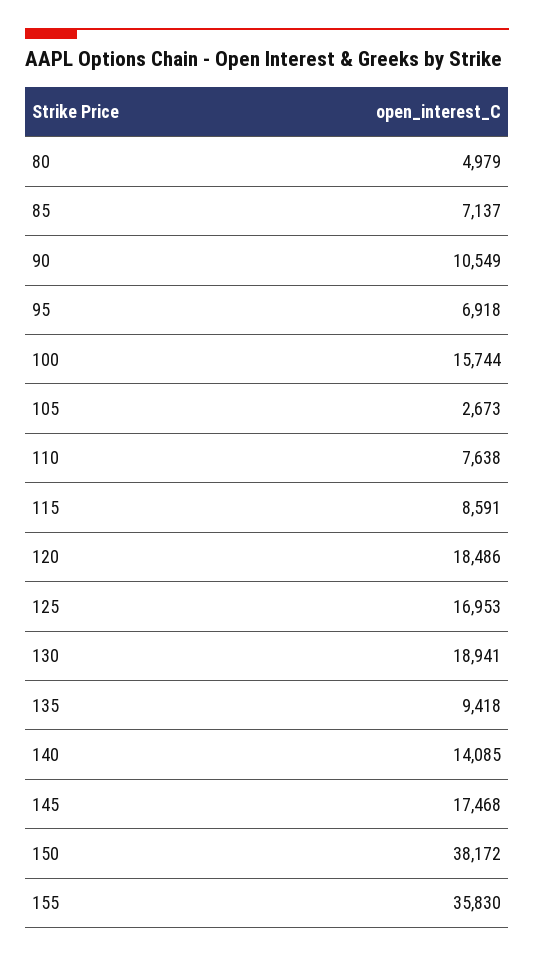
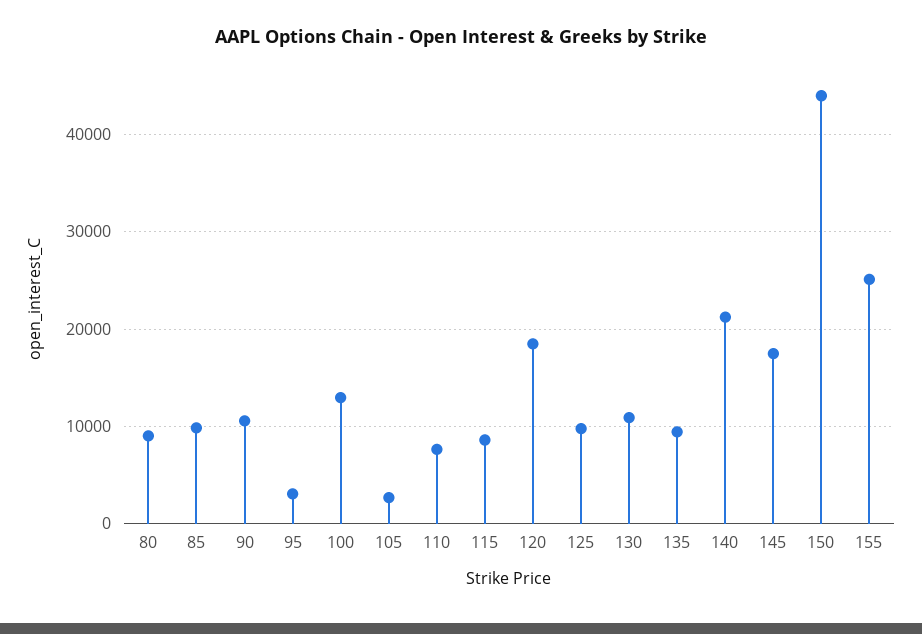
80: 4979 -> 9000
85: 7137 -> 10000
95: 6918 -> 3000
100: 15744 -> 13000
125: 16953 -> 10000
130: 18941 -> 11000
140: 14085 -> 21000
150: 38172 -> 44000
155: 35830 -> 25000

